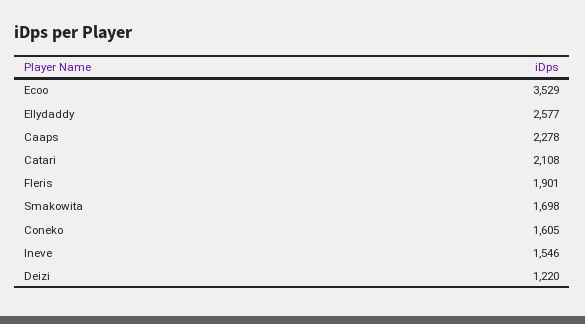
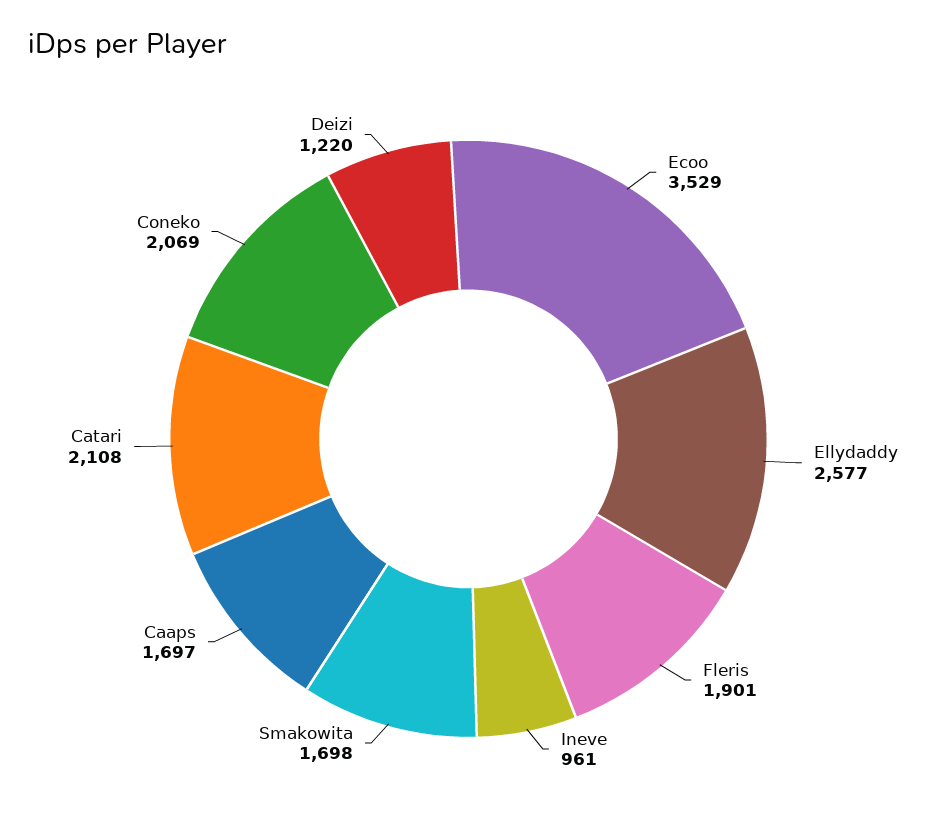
Caaps: 2278 -> 1697
Coneko: 1605 -> 2069
Ineve: 1546 -> 961

